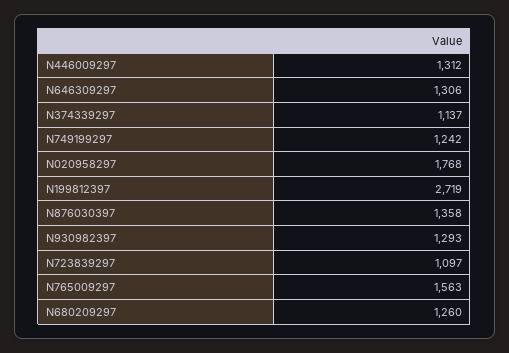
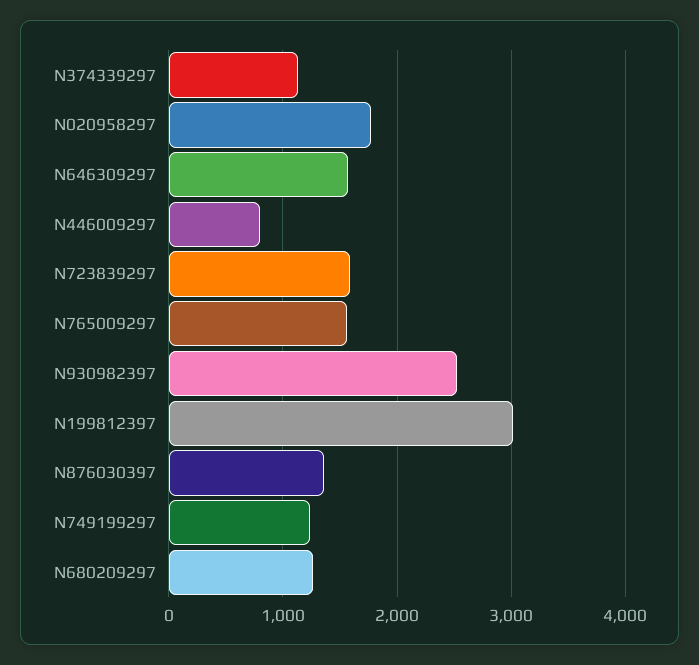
N446009297: 1312 -> 800
N646309297: 1306 -> 1600
N199812397: 2719 -> 3000
N930982397: 1293 -> 2500
N723839297: 1097 -> 1600

